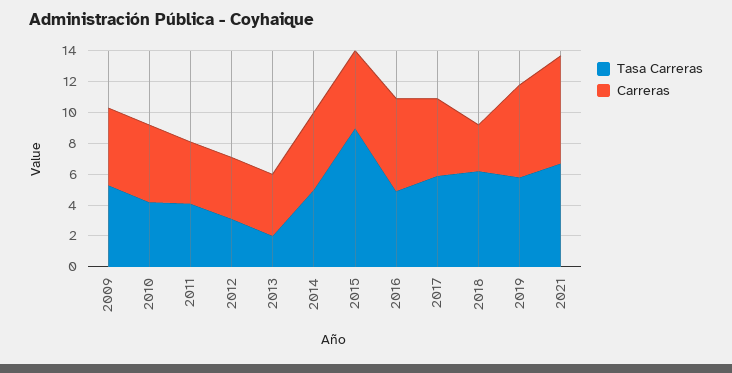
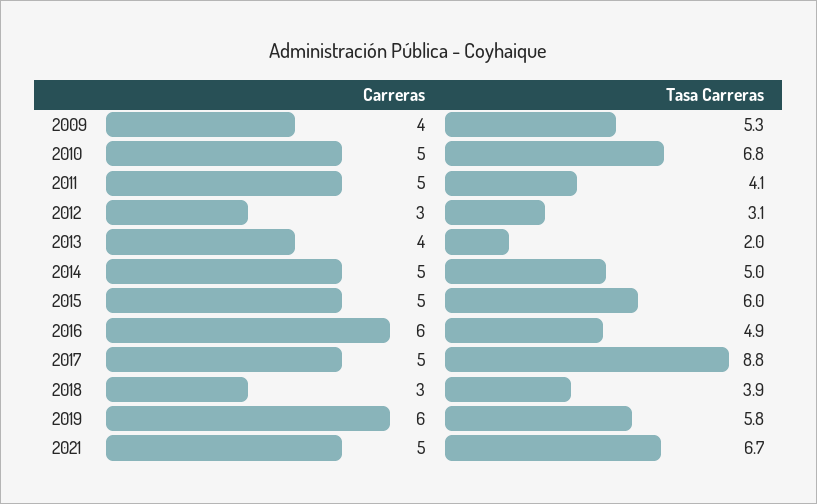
Carreras, 2009: 5 -> 4
Tasa Carreras, 2010: 4 -> 6.8
Carreras, 2011: 4 -> 5
Carreras, 2012: 4 -> 3
Tasa Carreras, 2015: 9 -> 6
Tasa Carreras, 2017: 6 -> 8.8
Tasa Carreras, 2018: 6 -> 3.9
Carreras, 2021: 7 -> 5

